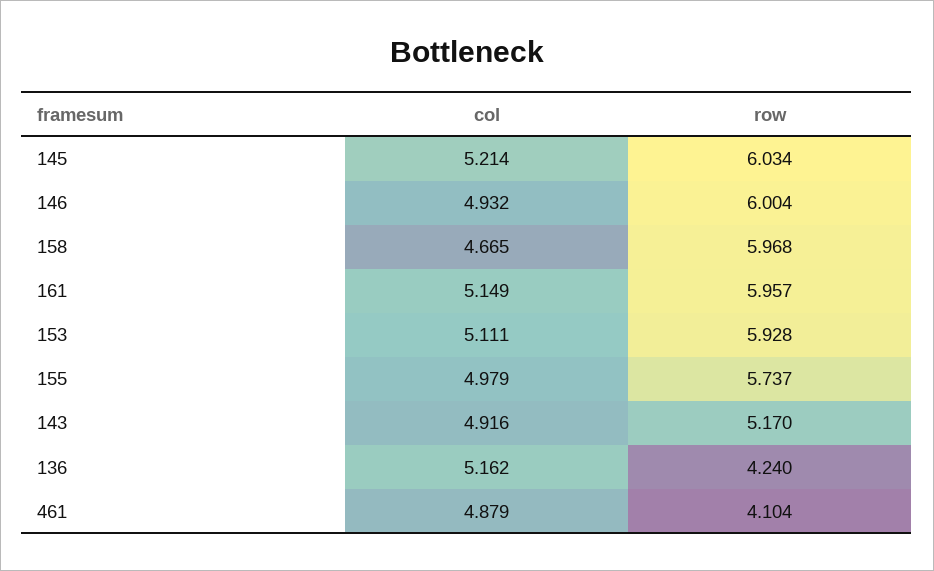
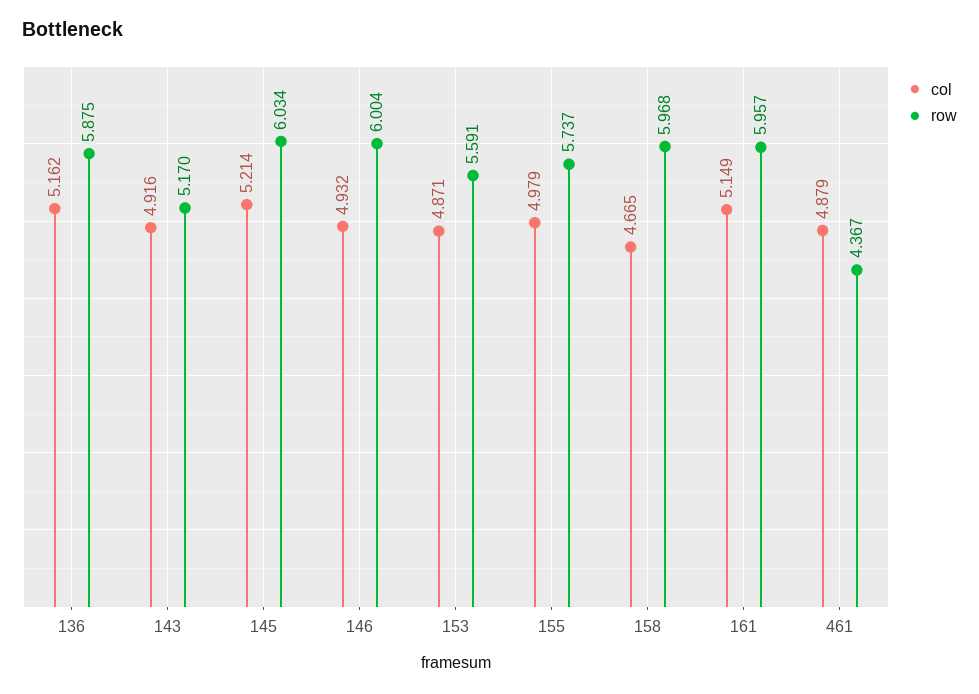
col, 153: 5.111 -> 4.871
row, 153: 5.928 -> 5.591
row, 136: 4.24 -> 5.875
row, 461: 4.104 -> 4.367

